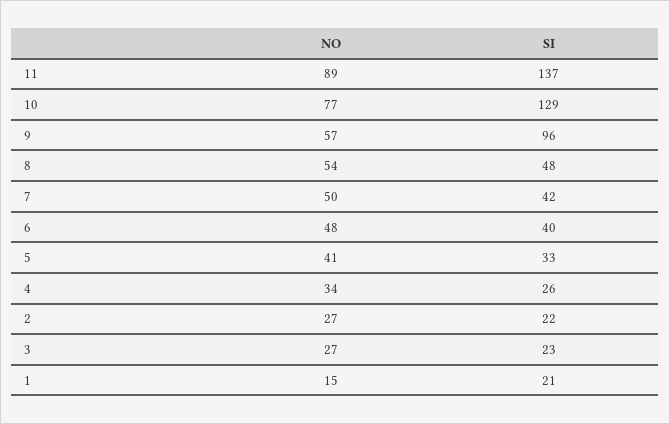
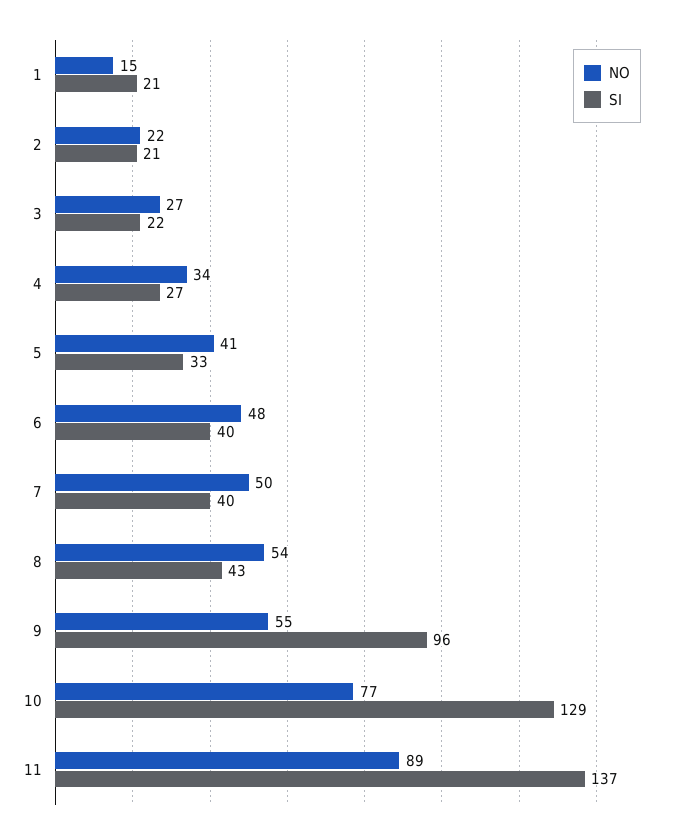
NO, 9: 57 -> 55
SI, 8: 48 -> 43
SI, 7: 42 -> 40
SI, 4: 26 -> 27
NO, 2: 27 -> 22
SI, 2: 22 -> 21
SI, 3: 23 -> 22

